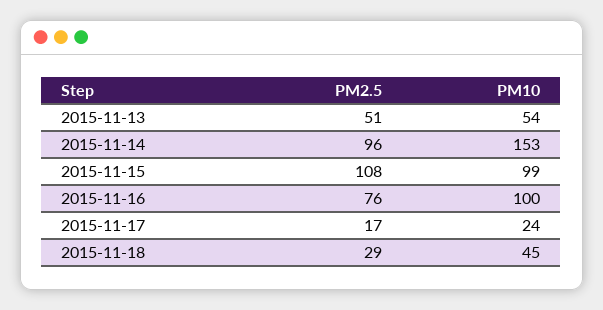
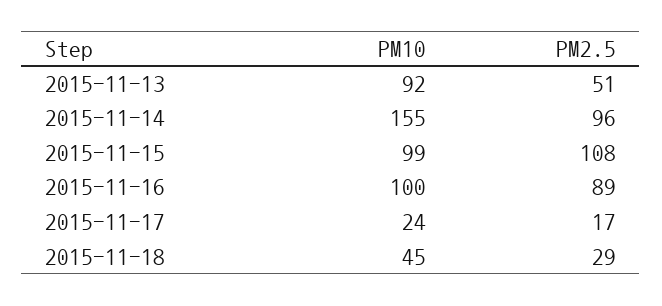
PM10, 2015-11-13: 54 -> 92
PM10, 2015-11-14: 153 -> 155
PM2.5, 2015-11-16: 76 -> 89

